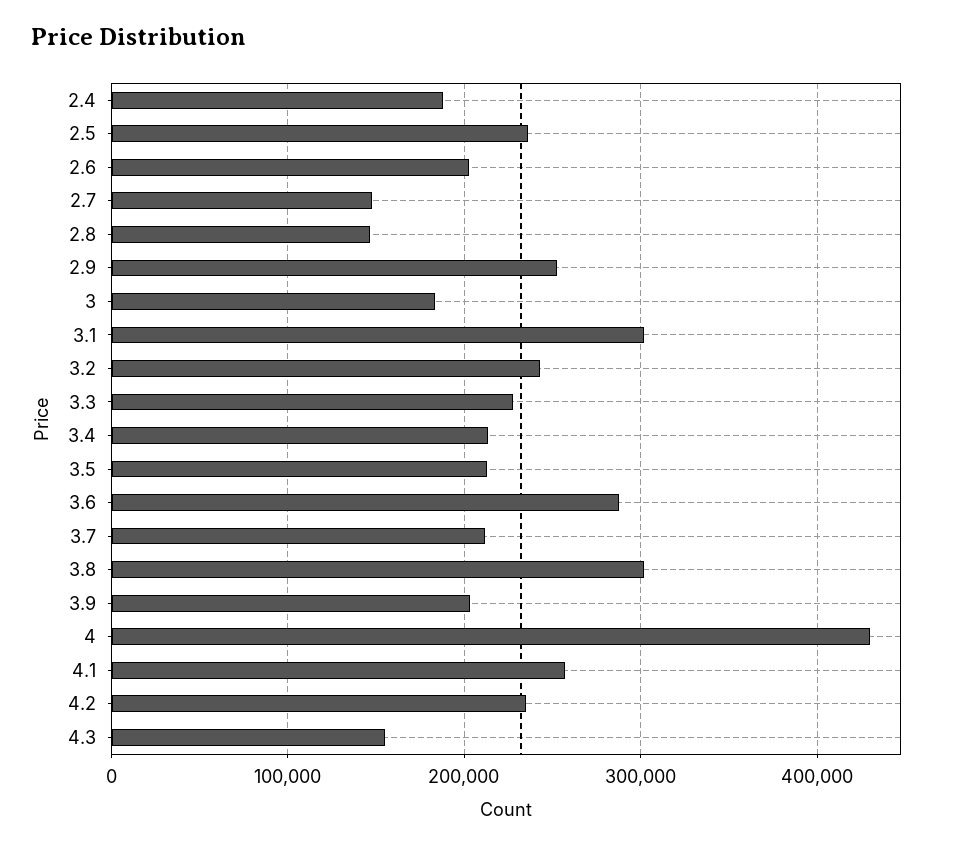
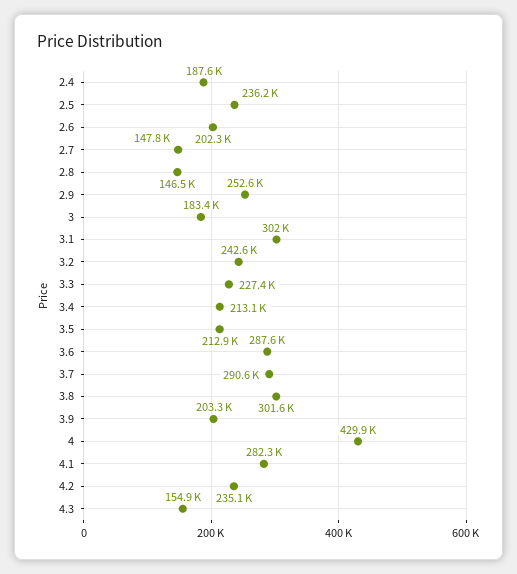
3.7: 210000 -> 290600
4.1: 260000 -> 282300

